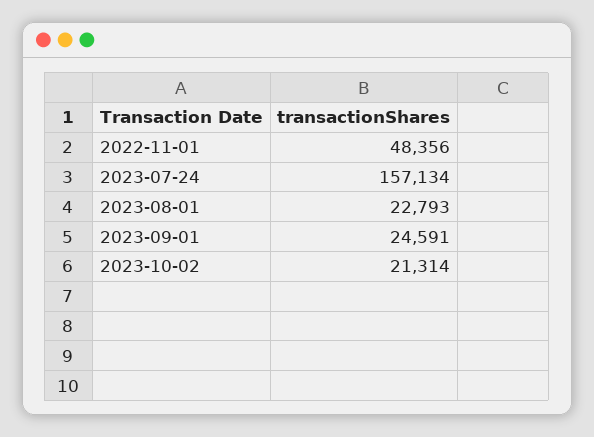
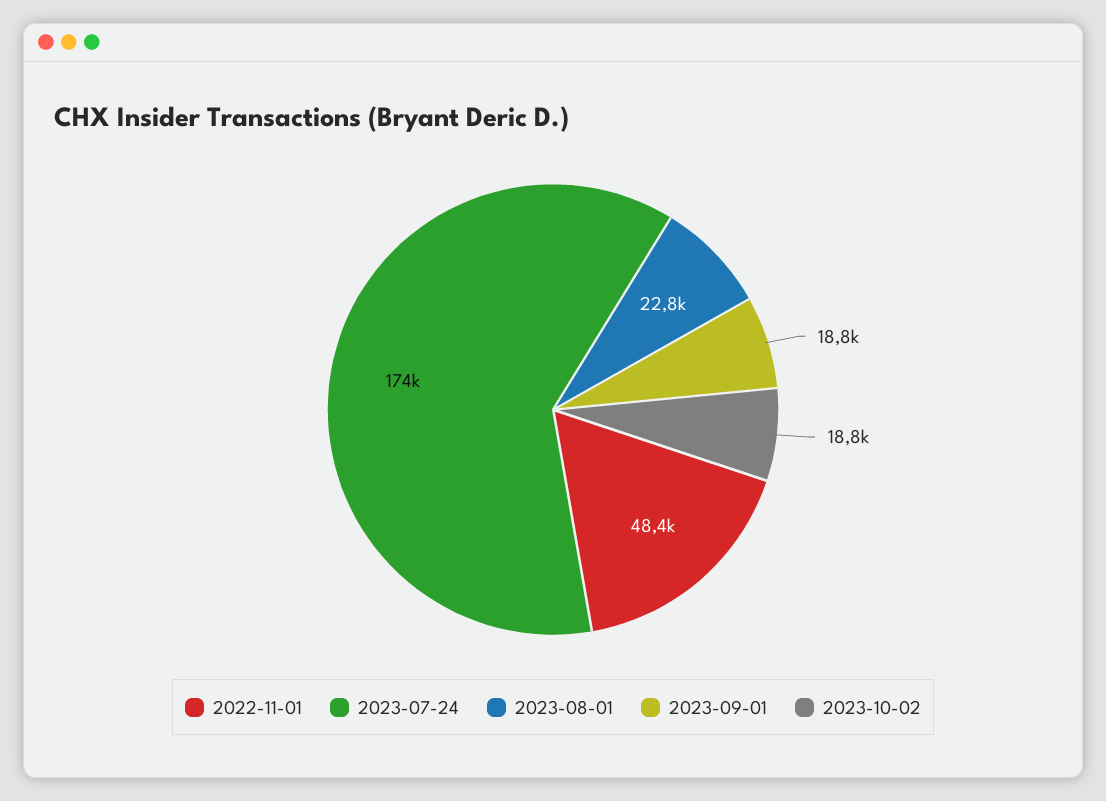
2023-07-24: 157134 -> 174000
2023-09-01: 24591 -> 18800
2023-10-02: 21314 -> 18800

